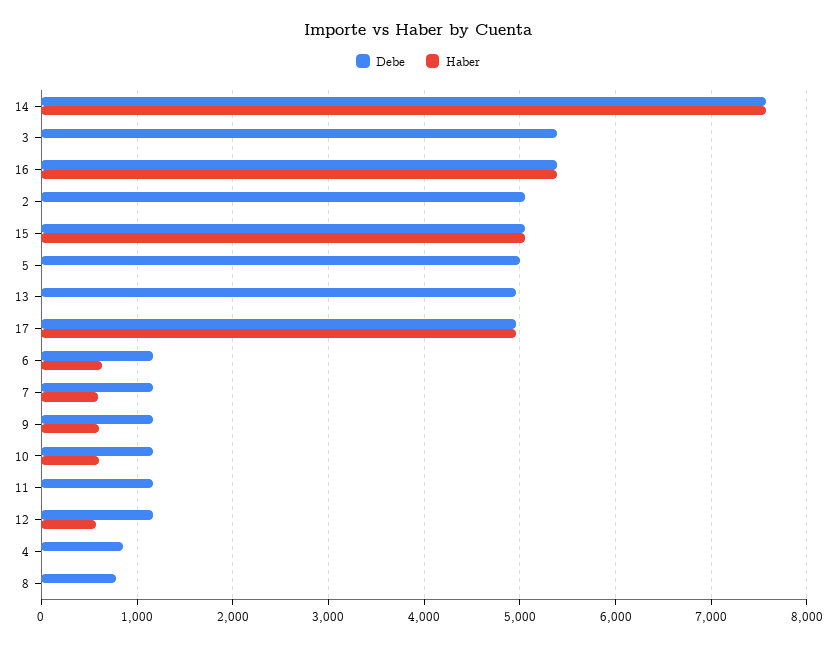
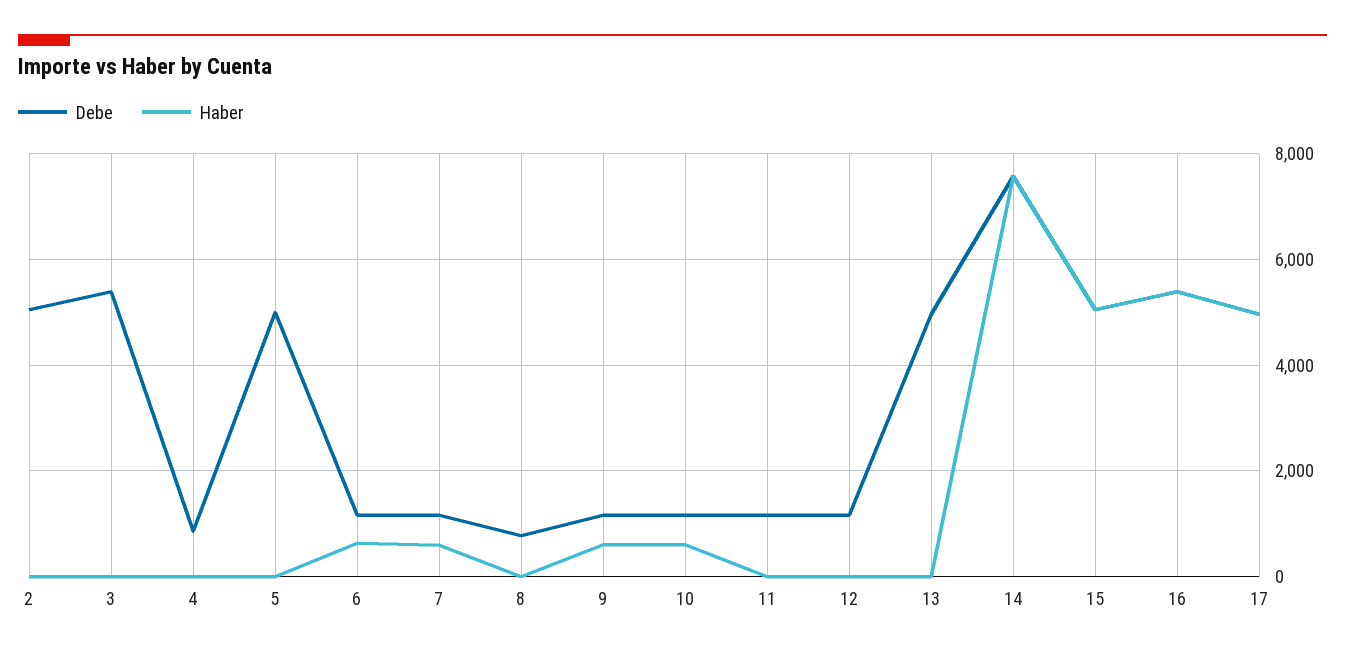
Haber, 12: 600 -> 0

